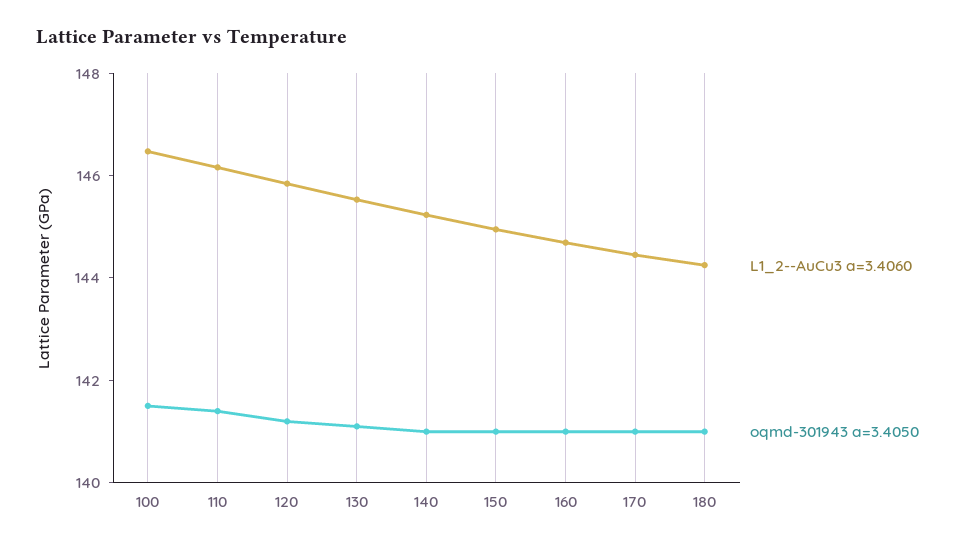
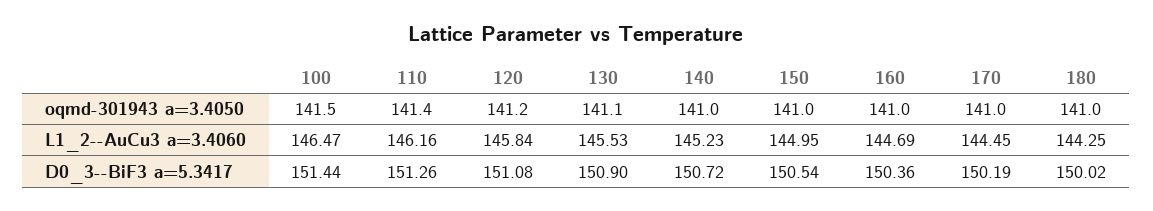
D0_3--BiF3 a=5.3417, 100: none -> 151.44
D0_3--BiF3 a=5.3417, 110: none -> 151.26
D0_3--BiF3 a=5.3417, 120: none -> 151.08
D0_3--BiF3 a=5.3417, 130: none -> 150.9
D0_3--BiF3 a=5.3417, 140: none -> 150.72
D0_3--BiF3 a=5.3417, 150: none -> 150.54
D0_3--BiF3 a=5.3417, 160: none -> 150.36
D0_3--BiF3 a=5.3417, 170: none -> 150.19
D0_3--BiF3 a=5.3417, 180: none -> 150.02

